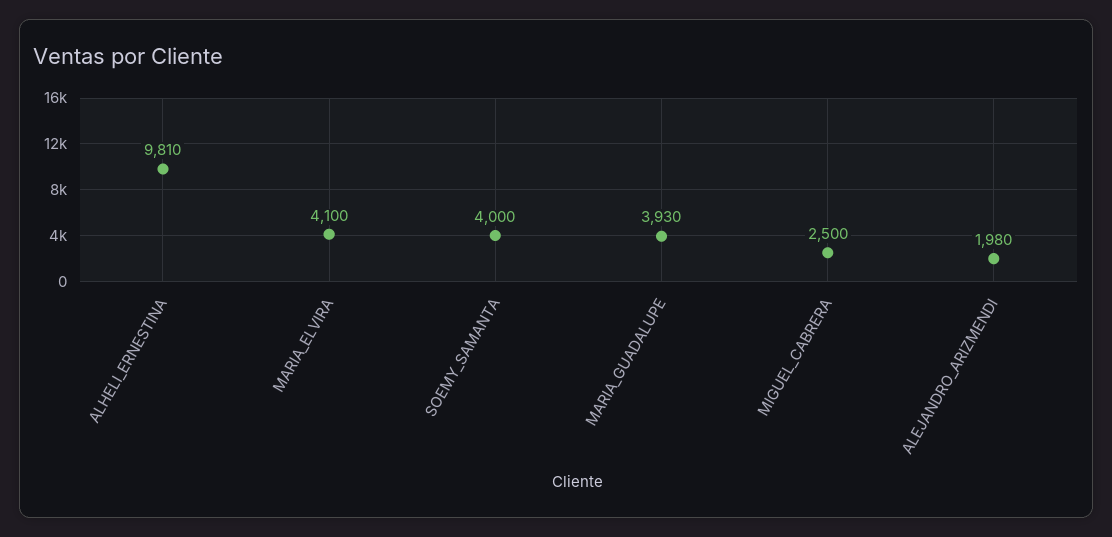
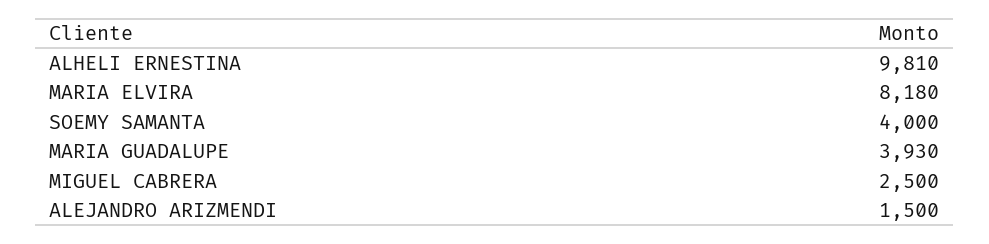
MARIA_ELVIRA: 4100 -> 8180
ALEJANDRO_ARIZMENDI: 1980 -> 1500

